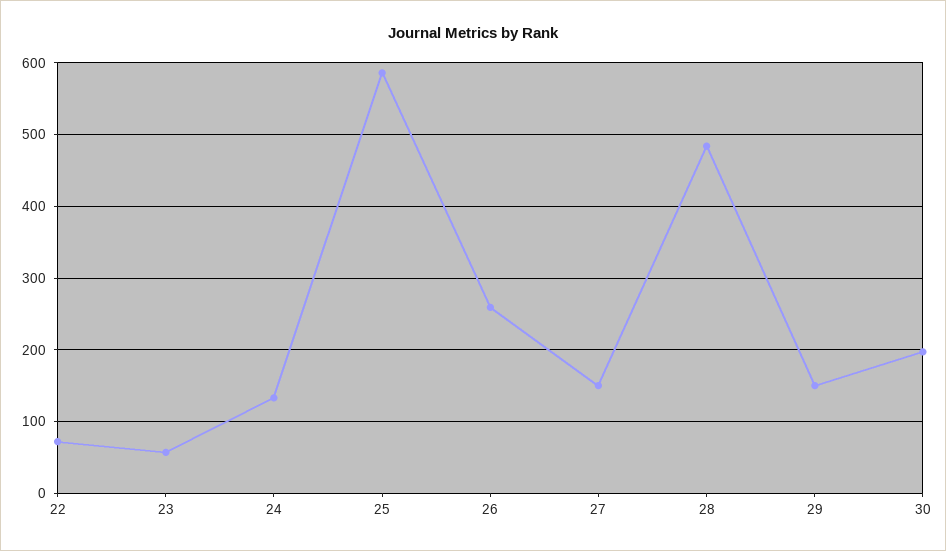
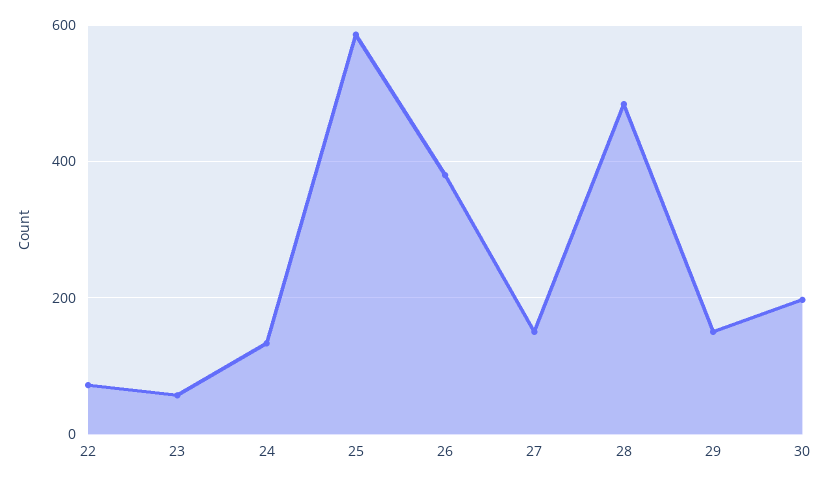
26: 260 -> 380

